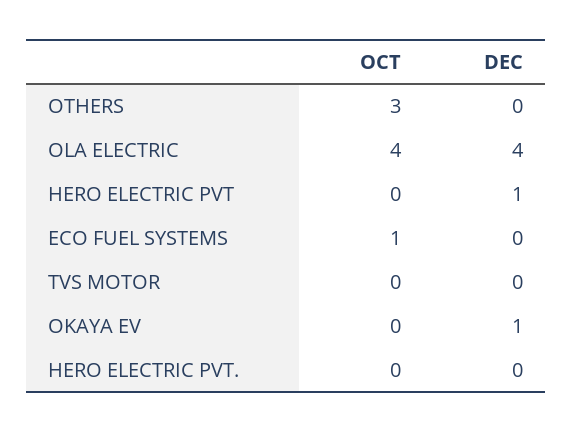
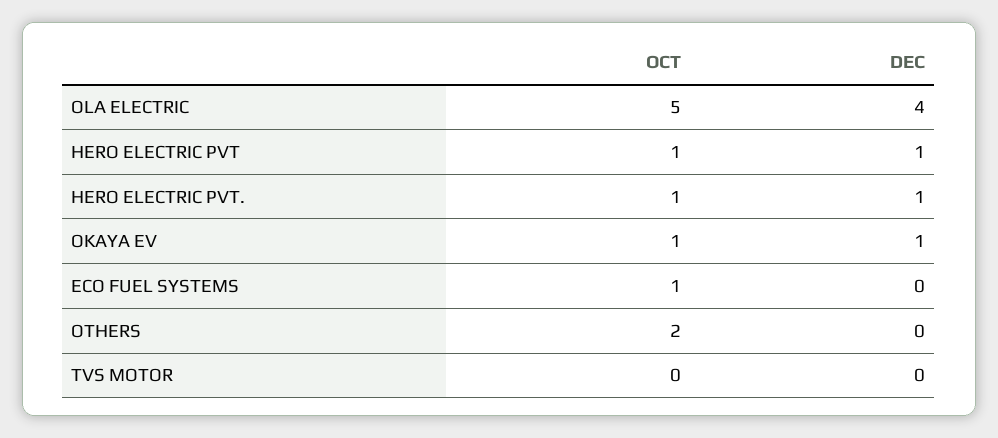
OCT, OTHERS: 3 -> 2
OCT, OLA ELECTRIC: 4 -> 5
OCT, HERO ELECTRIC PVT: 0 -> 1
OCT, OKAYA EV: 0 -> 1
OCT, HERO ELECTRIC PVT.: 0 -> 1
DEC, HERO ELECTRIC PVT.: 0 -> 1

